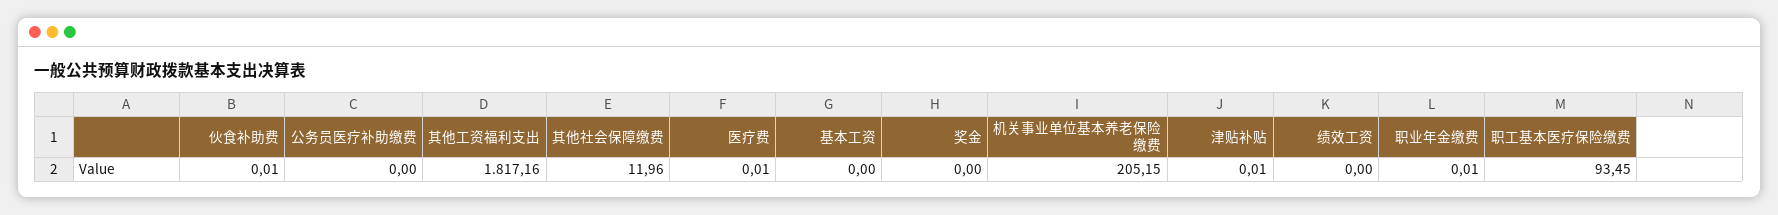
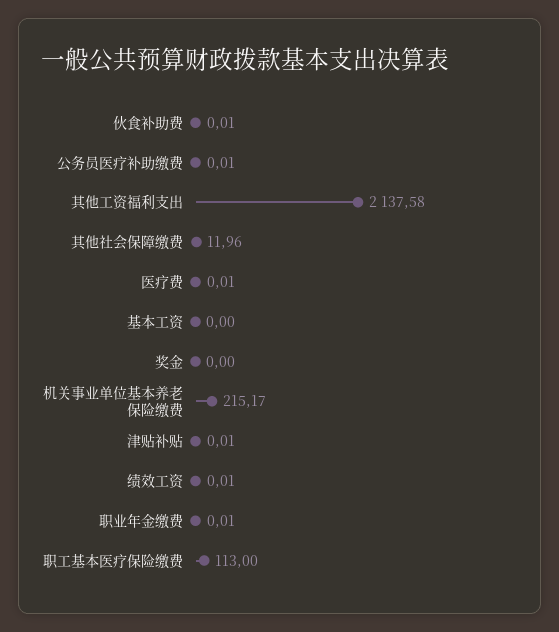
公务员医疗补助缴费: 0 -> 0.01
其他工资福利支出: 1817.16 -> 2137.58
机关事业单位基本养老保险缴费: 205.15 -> 215.17
绩效工资: 0 -> 0.01
职工基本医疗保险缴费: 93.45 -> 113

